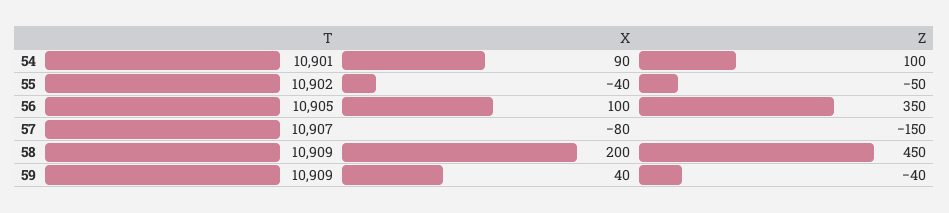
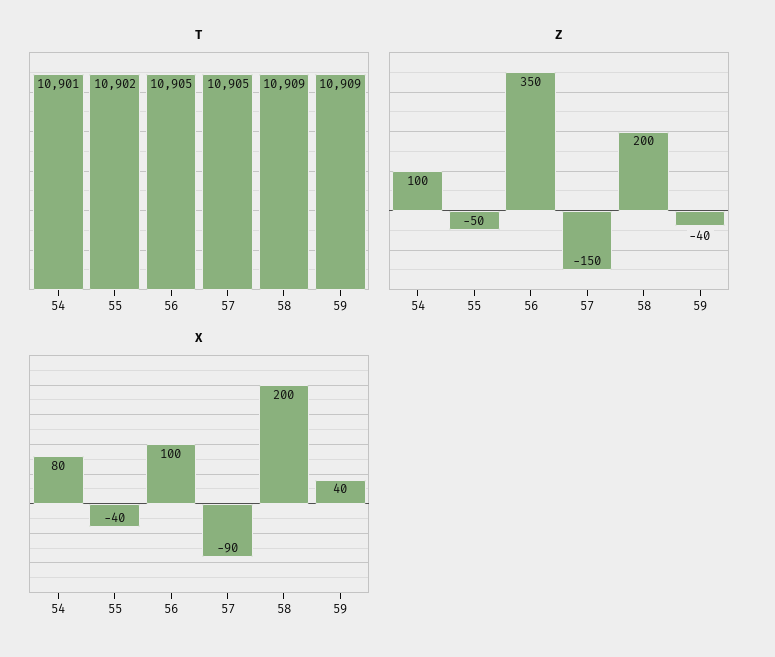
X, 54: 90 -> 80
T, 57: 10907 -> 10905
X, 57: -80 -> -90
Z, 58: 450 -> 200

